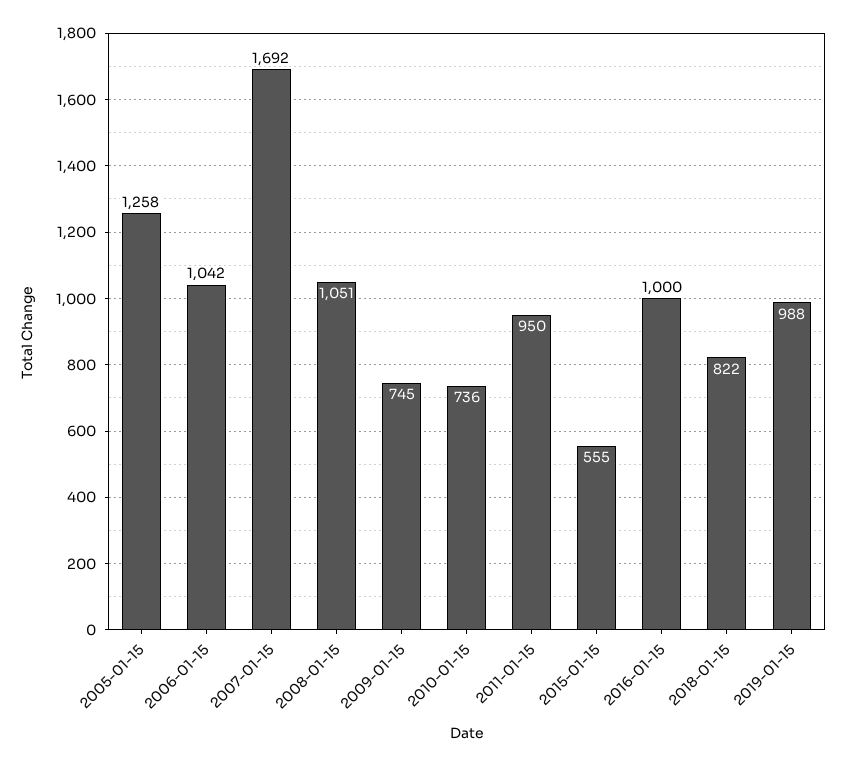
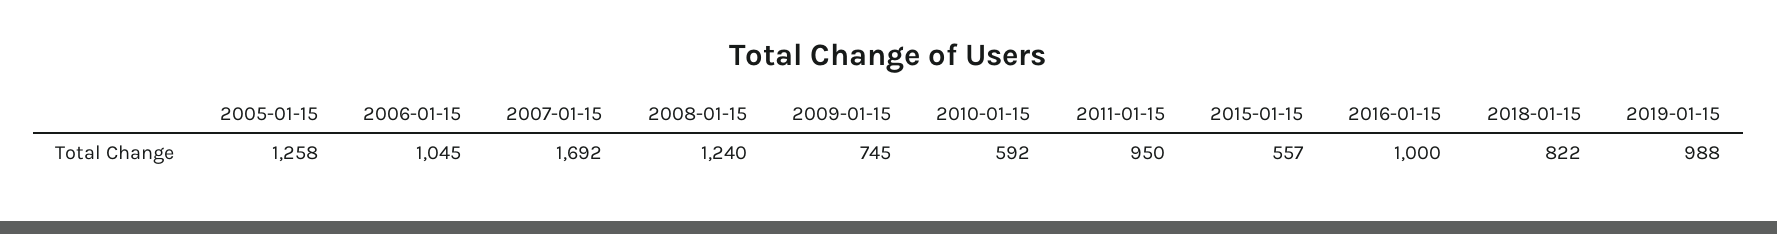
2006-01-15: 1042 -> 1045
2008-01-15: 1051 -> 1240
2010-01-15: 736 -> 592
2015-01-15: 555 -> 557

